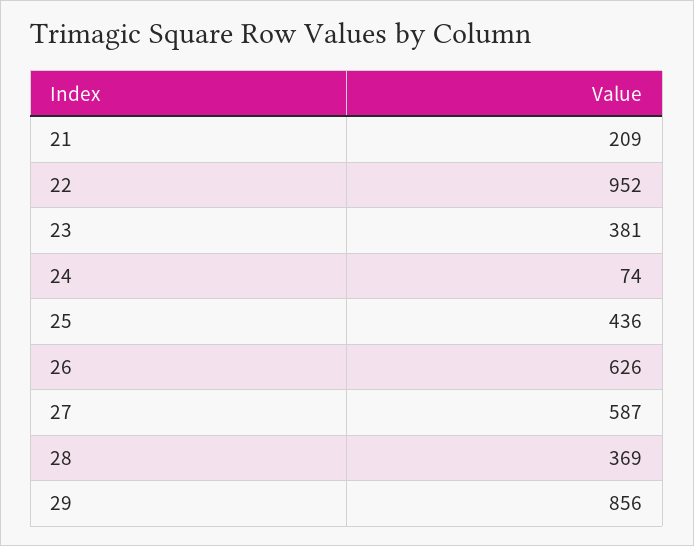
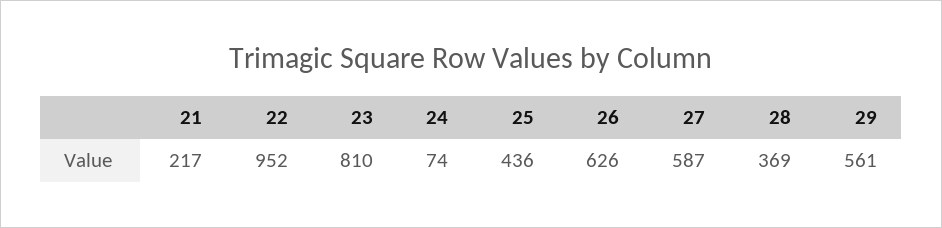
21: 209 -> 217
23: 381 -> 810
29: 856 -> 561

